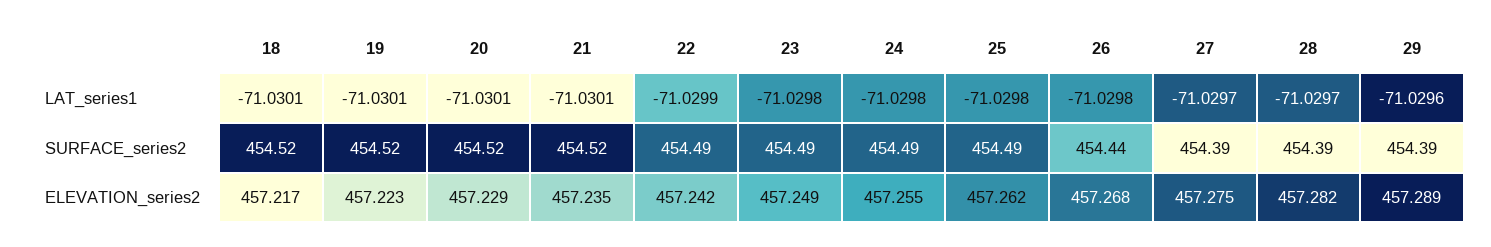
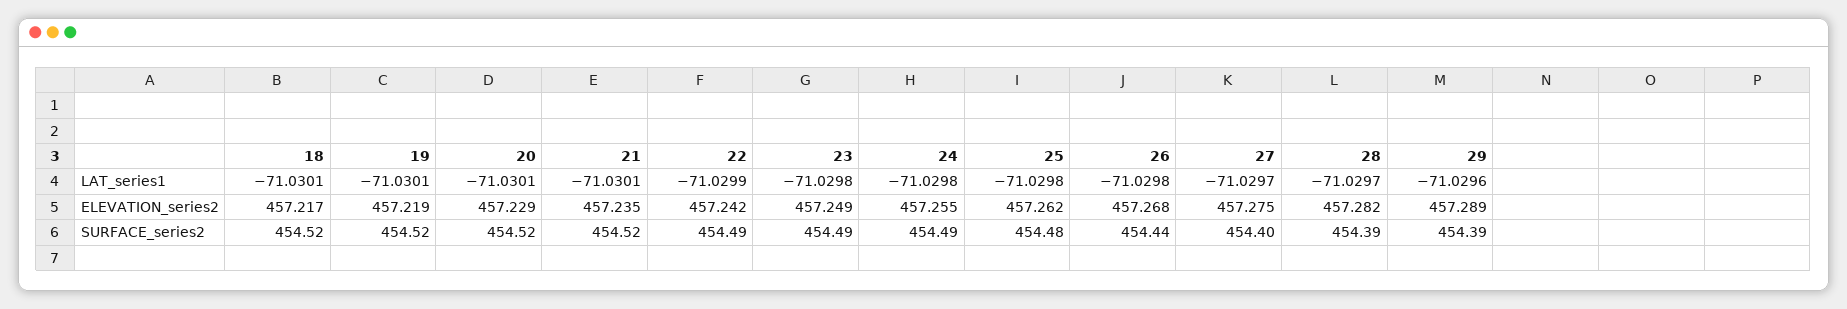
25, SURFACE_series2: 454.49 -> 454.48
27, SURFACE_series2: 454.39 -> 454.4
19, ELEVATION_series2: 457.223 -> 457.219

